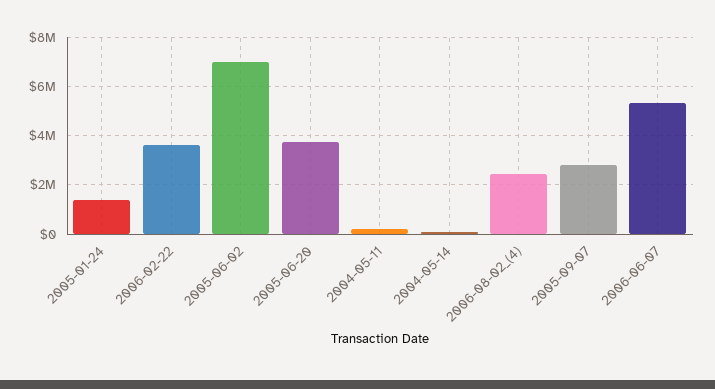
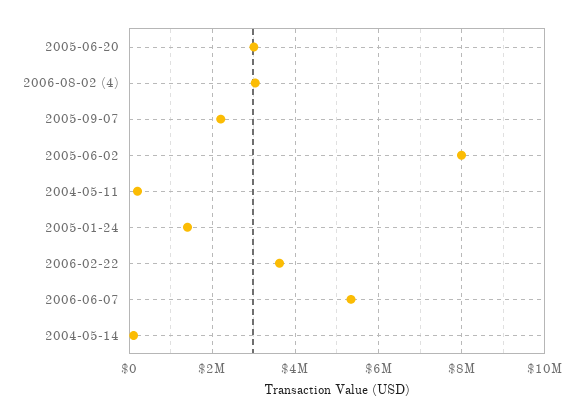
2005-06-02: 7000000 -> 8000000
2005-06-20: 3750000 -> 3000000
2006-08-02_(4): 2500000 -> 3000000
2005-09-07: 2750000 -> 2200000

